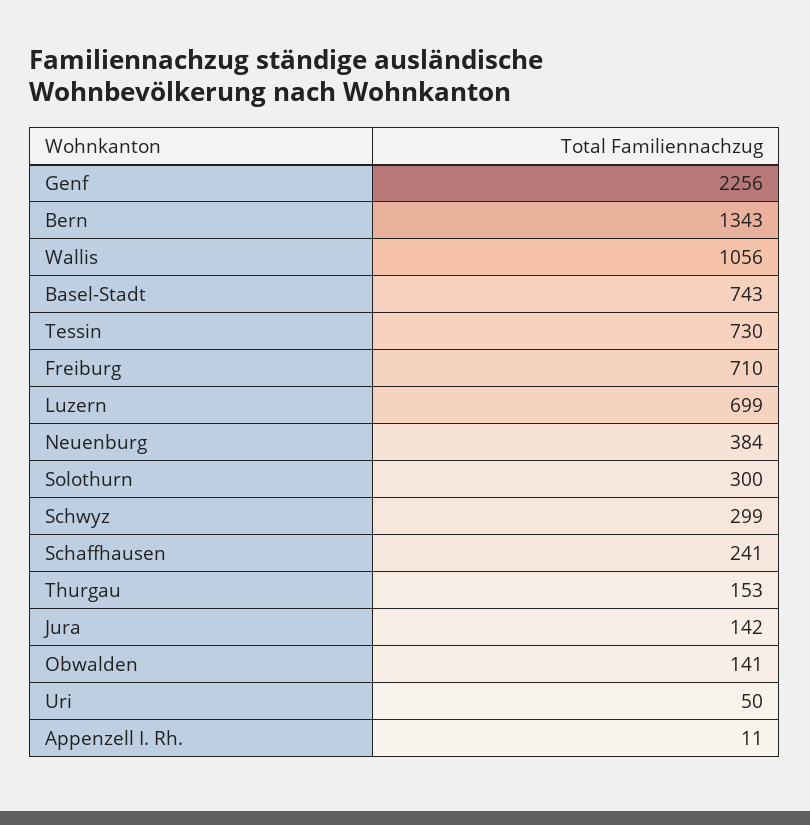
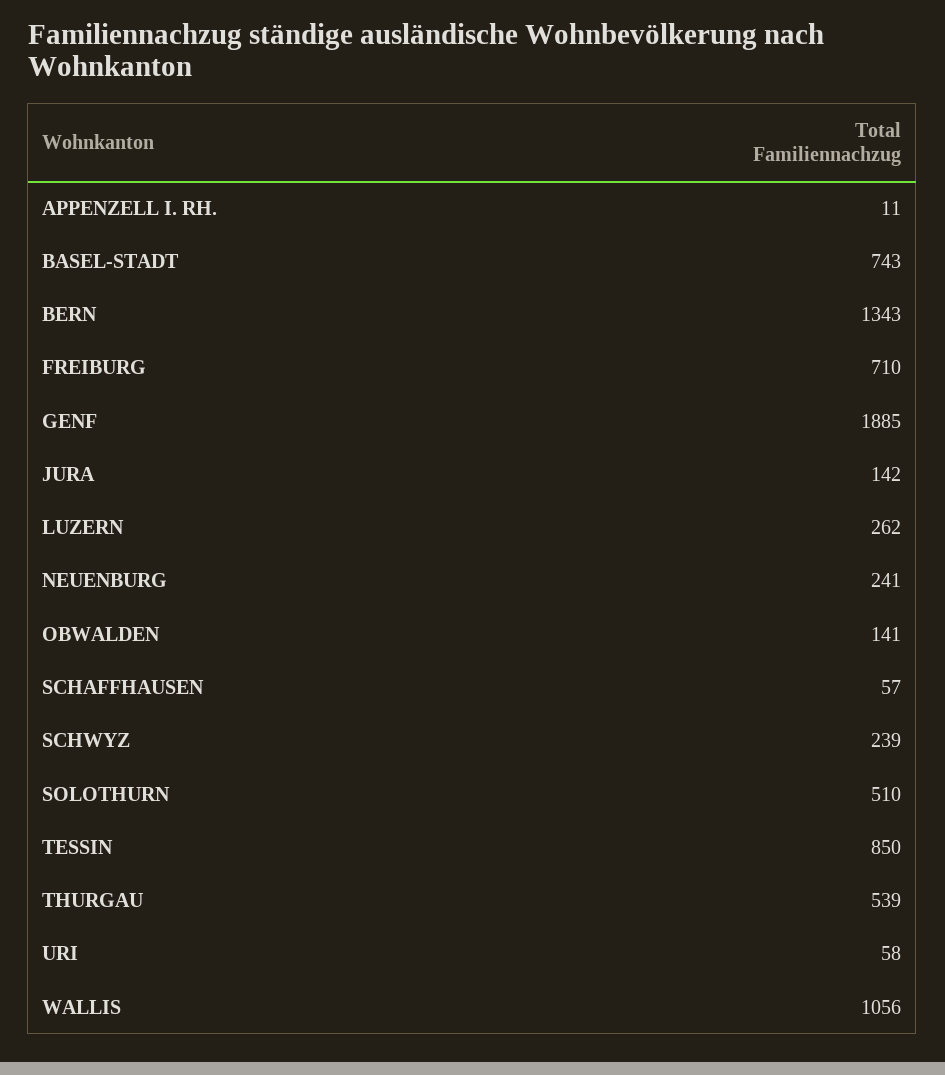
Genf: 2256 -> 1885
Tessin: 730 -> 850
Luzern: 699 -> 262
Neuenburg: 384 -> 241
Solothurn: 300 -> 510
Schwyz: 299 -> 239
Schaffhausen: 241 -> 57
Thurgau: 153 -> 539
Uri: 50 -> 58

